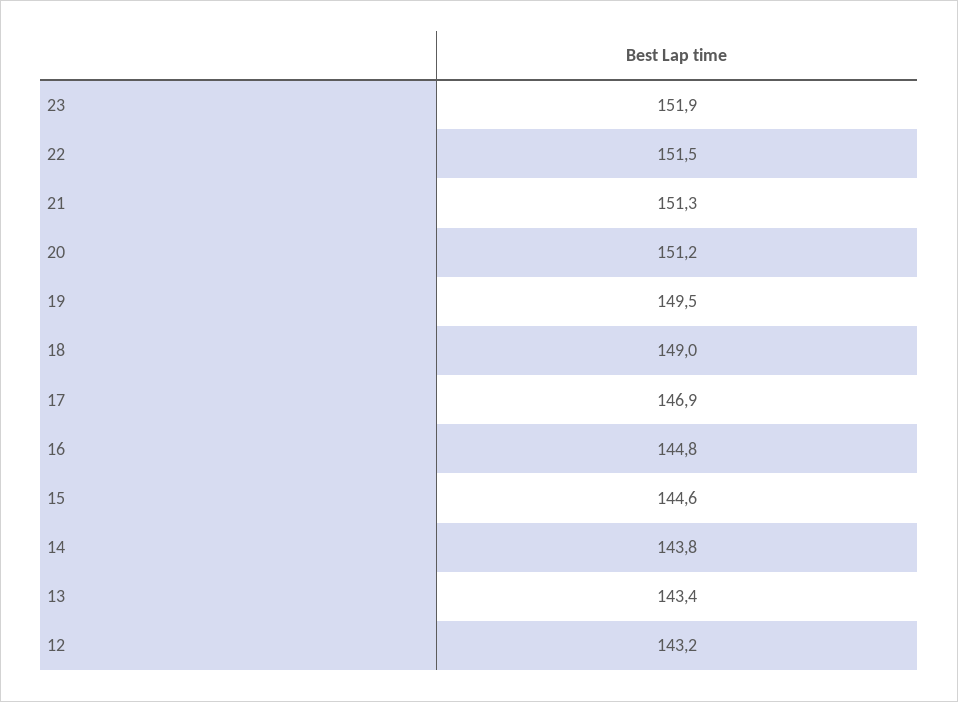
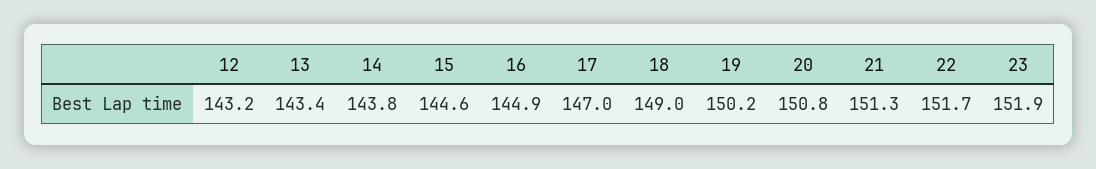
22: 151.5 -> 151.7
20: 151.2 -> 150.8
19: 149.5 -> 150.2
17: 146.9 -> 147
16: 144.8 -> 144.9

